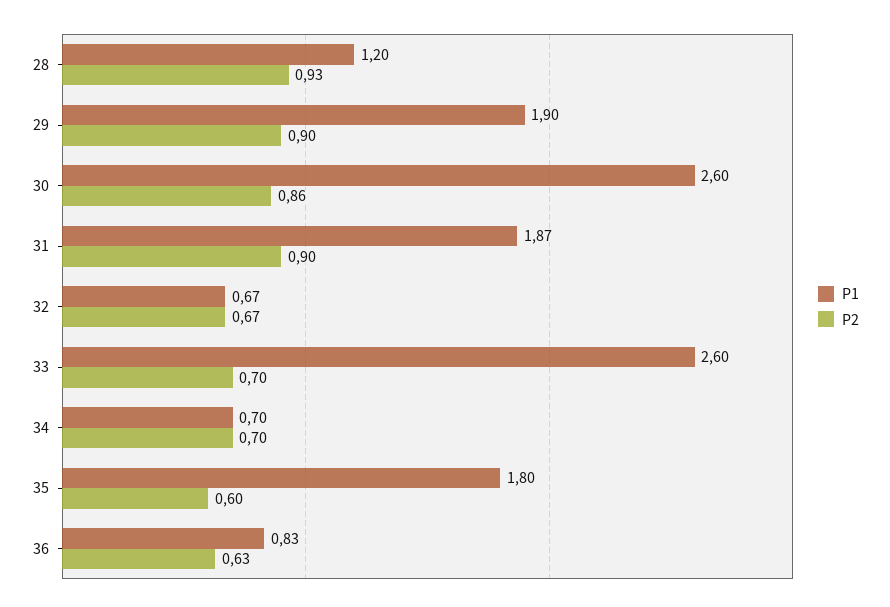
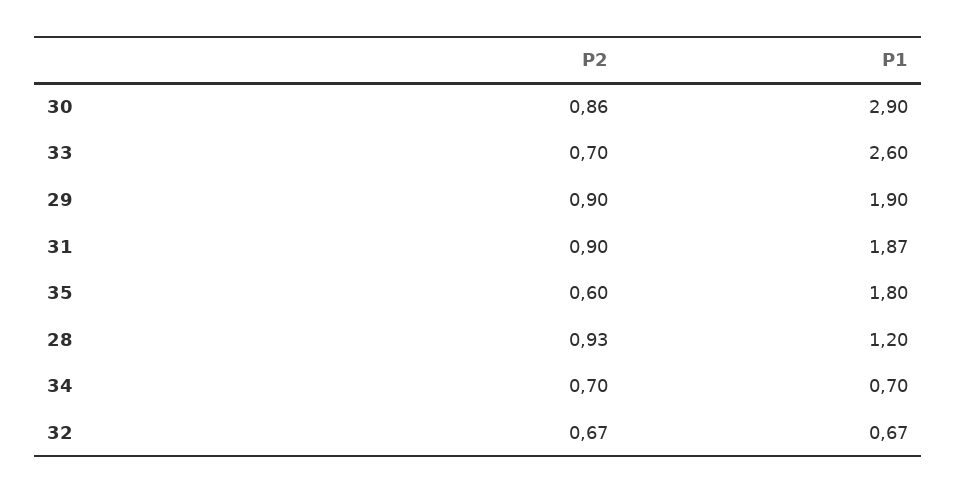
P1, 30: 2.6 -> 2.9
P1, 36: 0.83 -> none
P2, 36: 0.63 -> none

